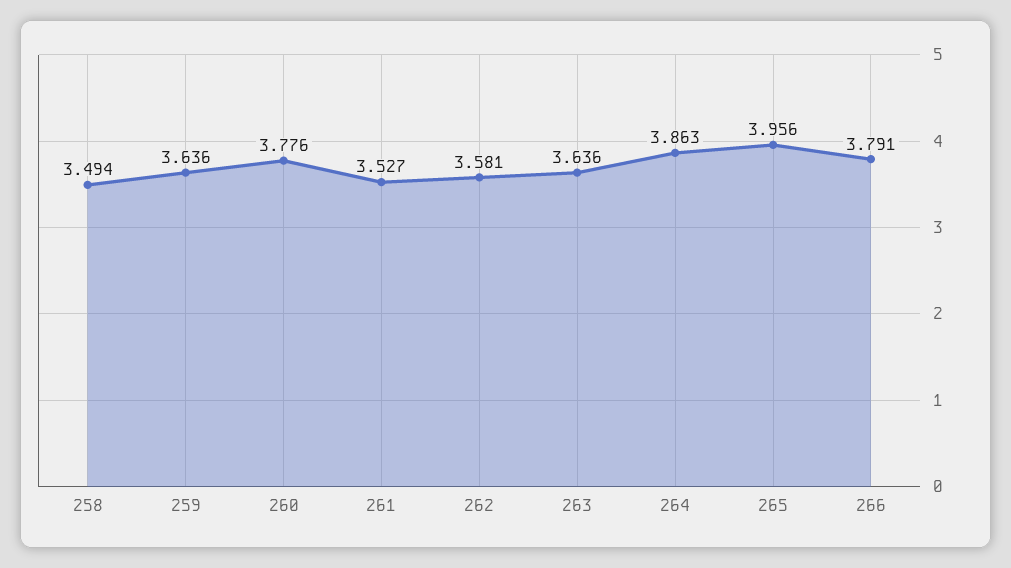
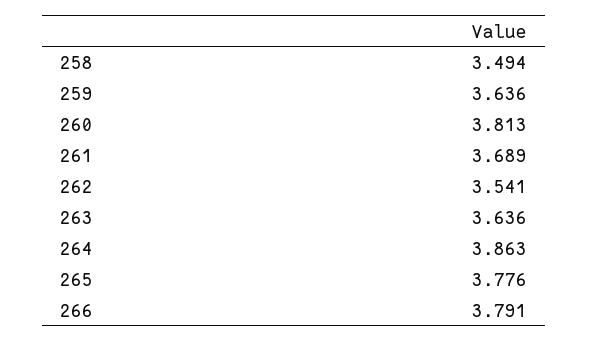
260: 3.776 -> 3.813
261: 3.527 -> 3.689
262: 3.581 -> 3.541
265: 3.956 -> 3.776

